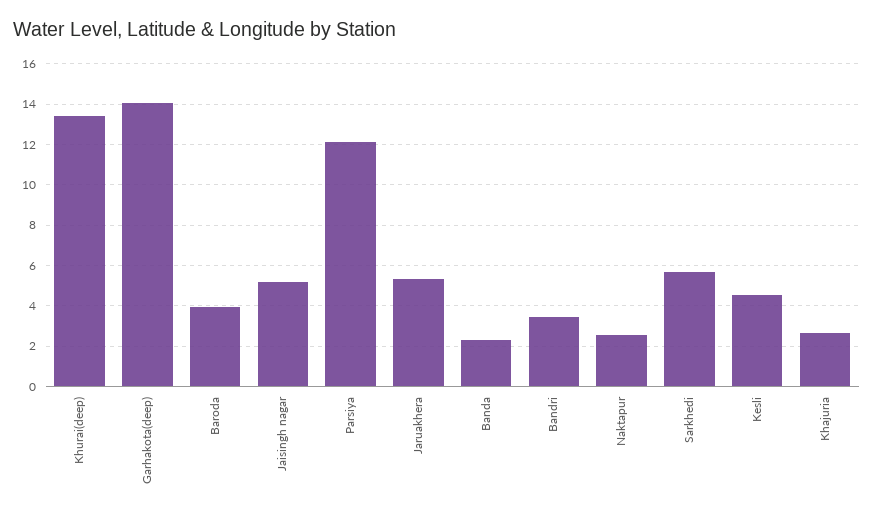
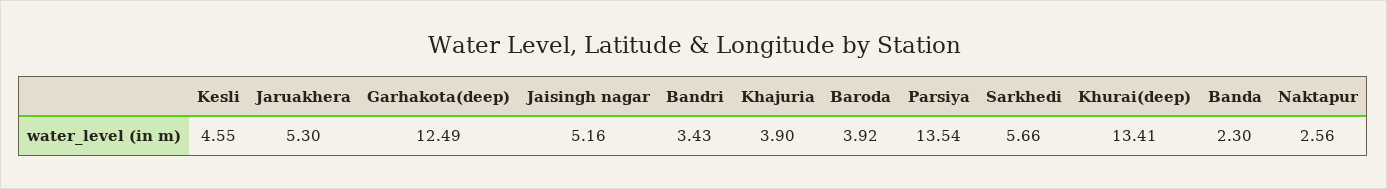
Garhakota(deep): 14 -> 12.49
Parsiya: 12 -> 13.54
Khajuria: 2.5 -> 3.9

